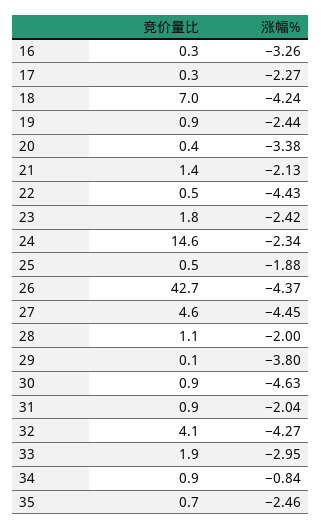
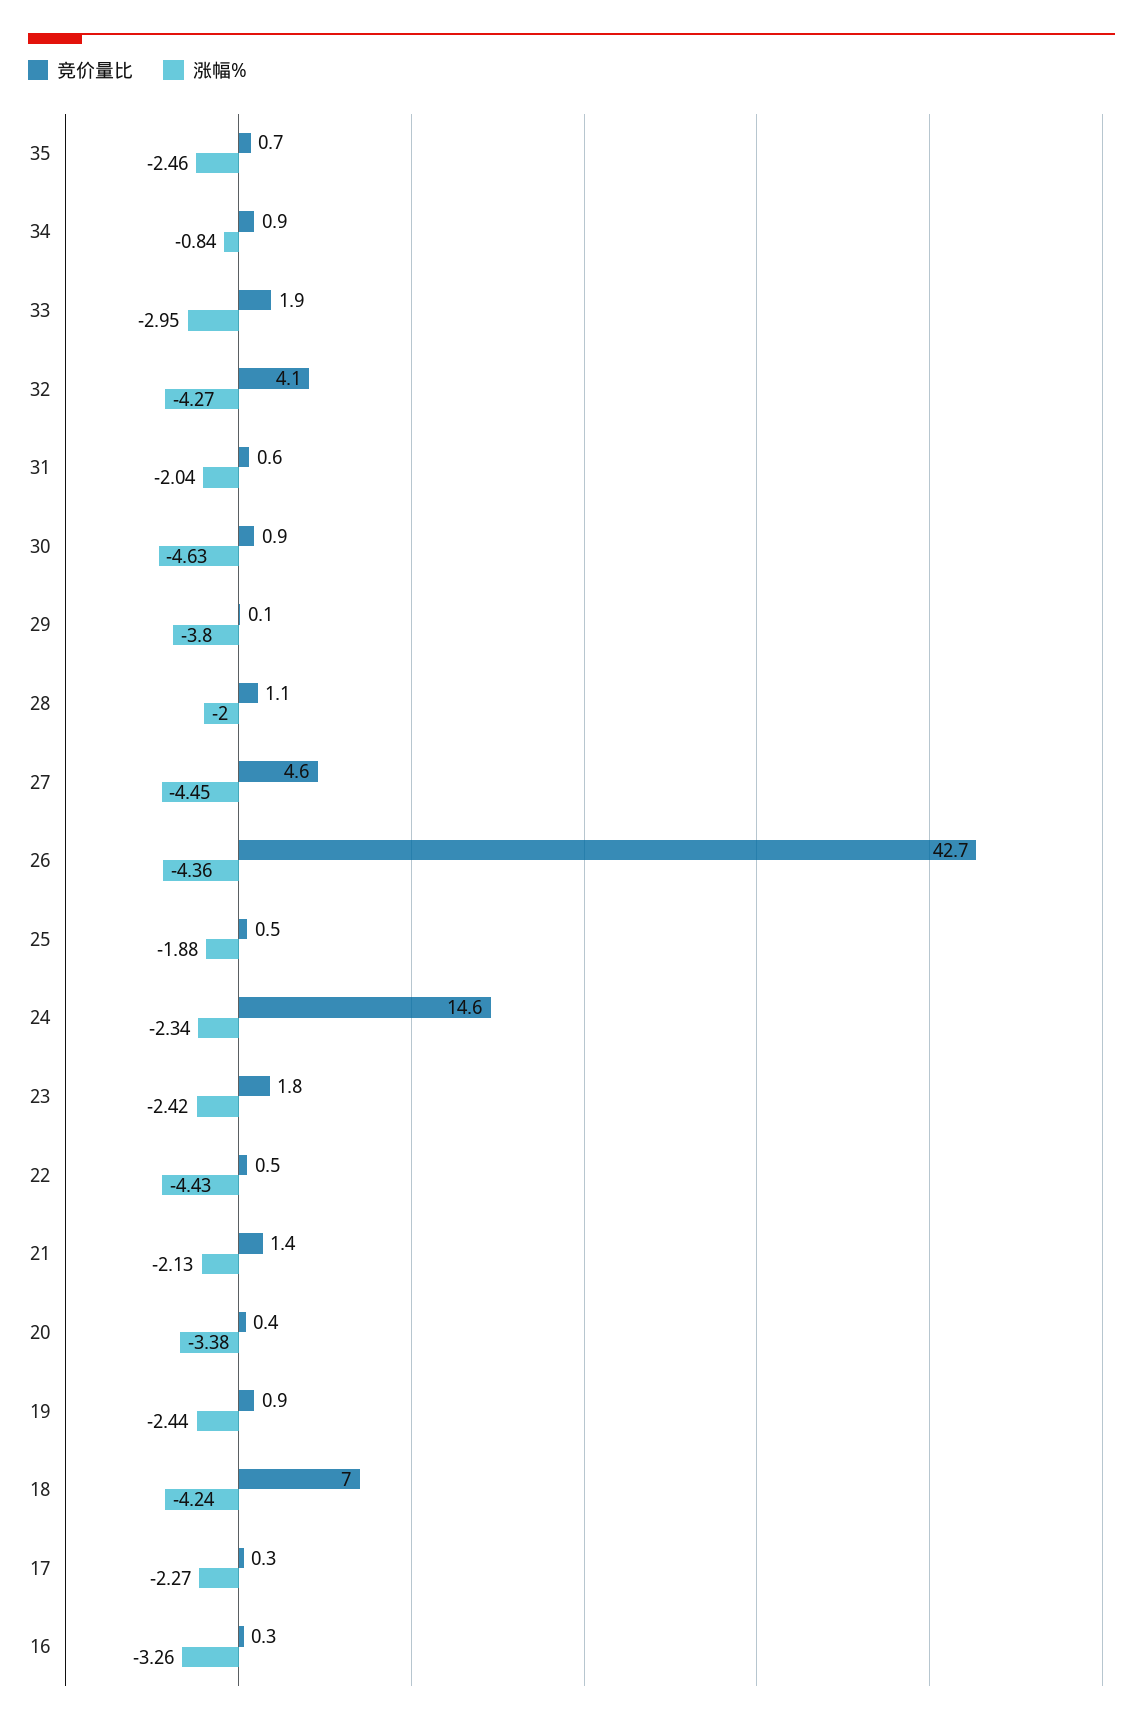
涨幅%, 26: -4.37 -> -4.36
竞价量比, 31: 0.9 -> 0.6

